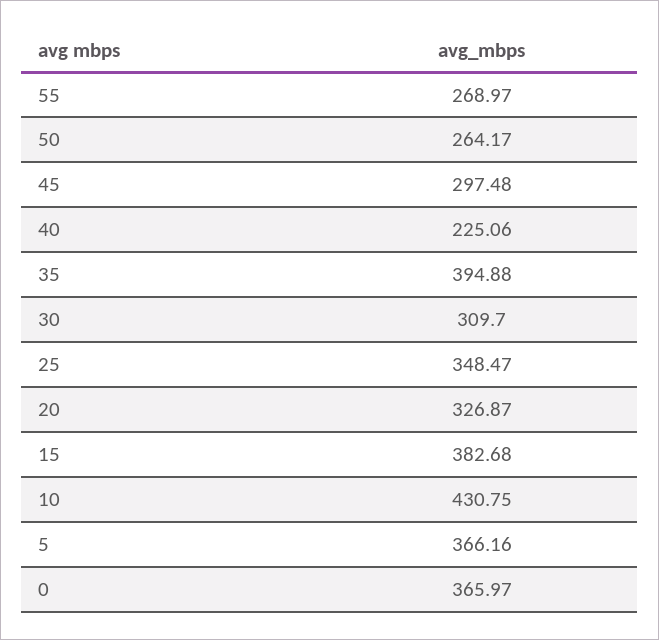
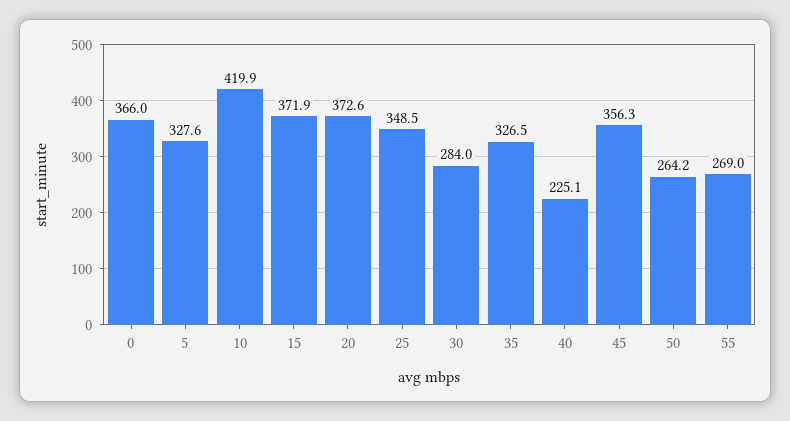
45: 297.48 -> 356.3
35: 394.88 -> 326.5
30: 309.7 -> 284
20: 326.87 -> 372.6
15: 382.68 -> 371.9
10: 430.75 -> 419.9
5: 366.16 -> 327.6

